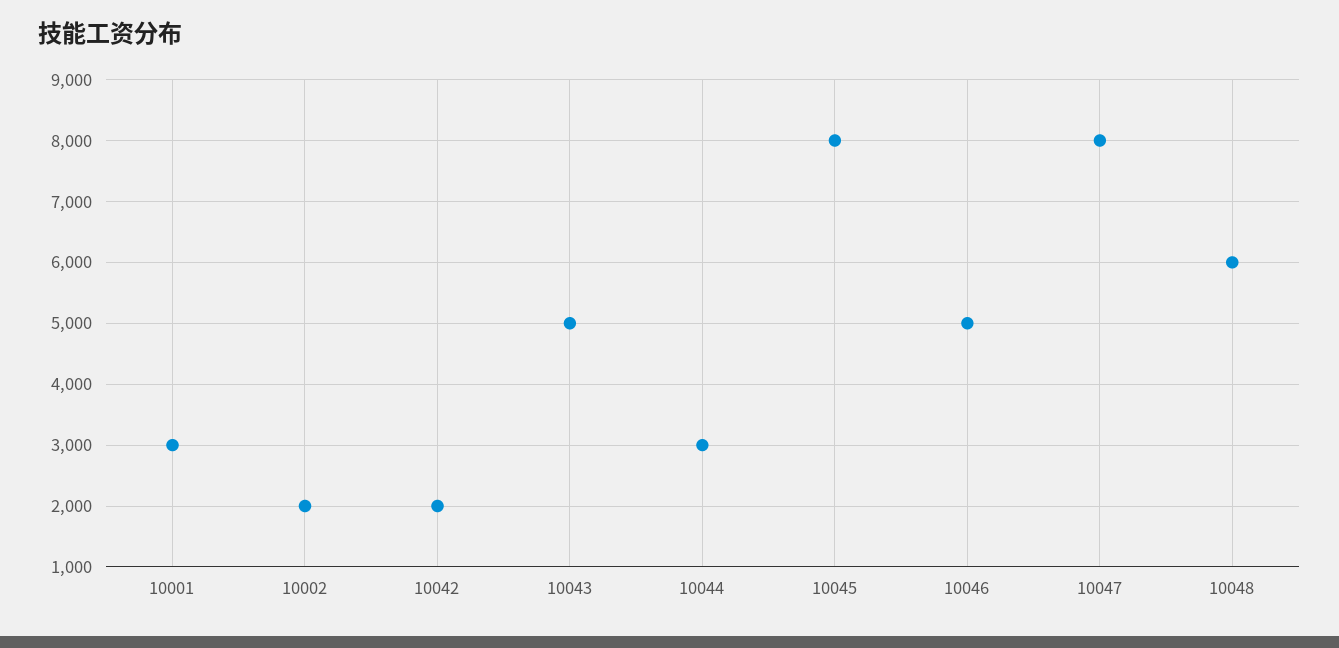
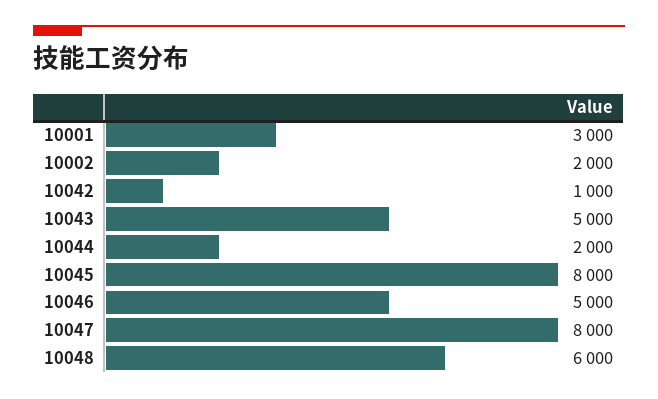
10042: 2000 -> 1000
10044: 3000 -> 2000

